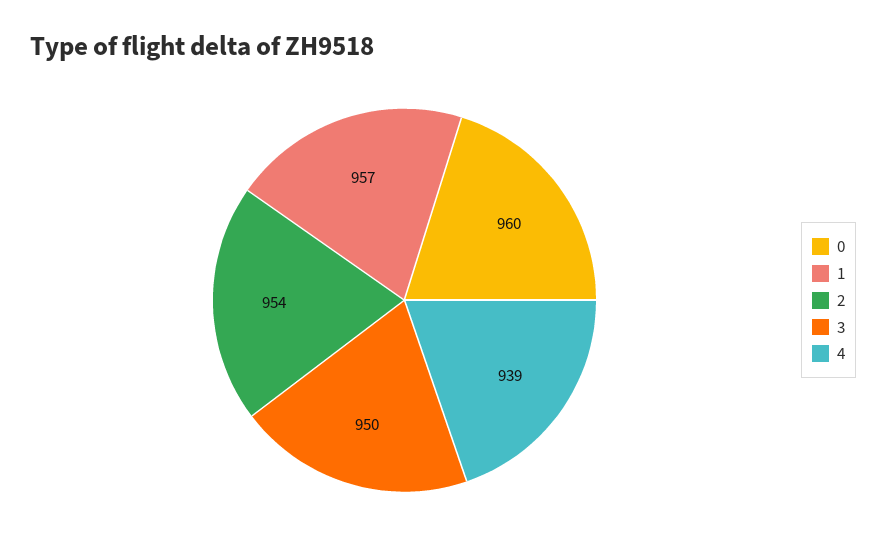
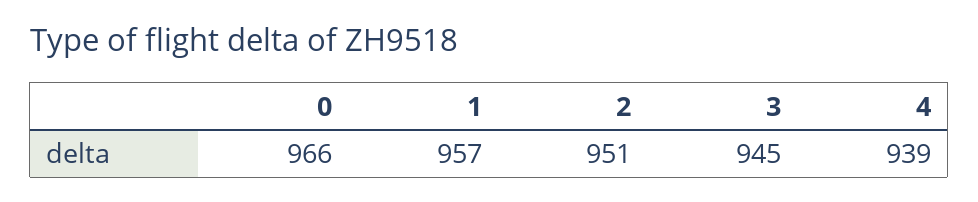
0: 960 -> 966
2: 954 -> 951
3: 950 -> 945

